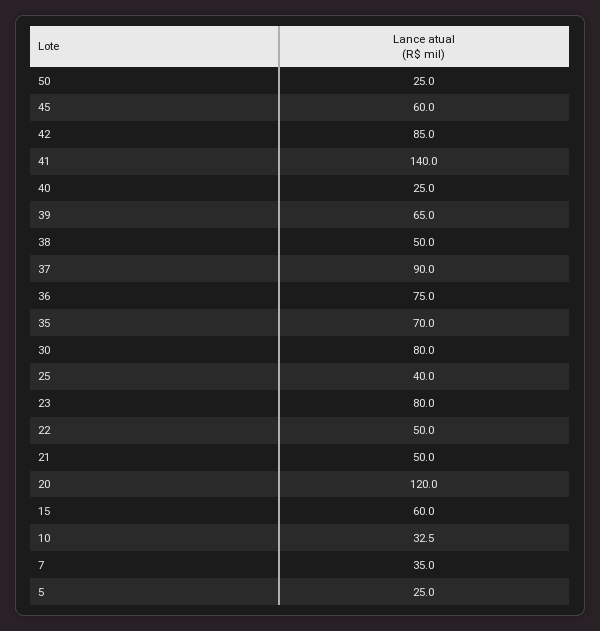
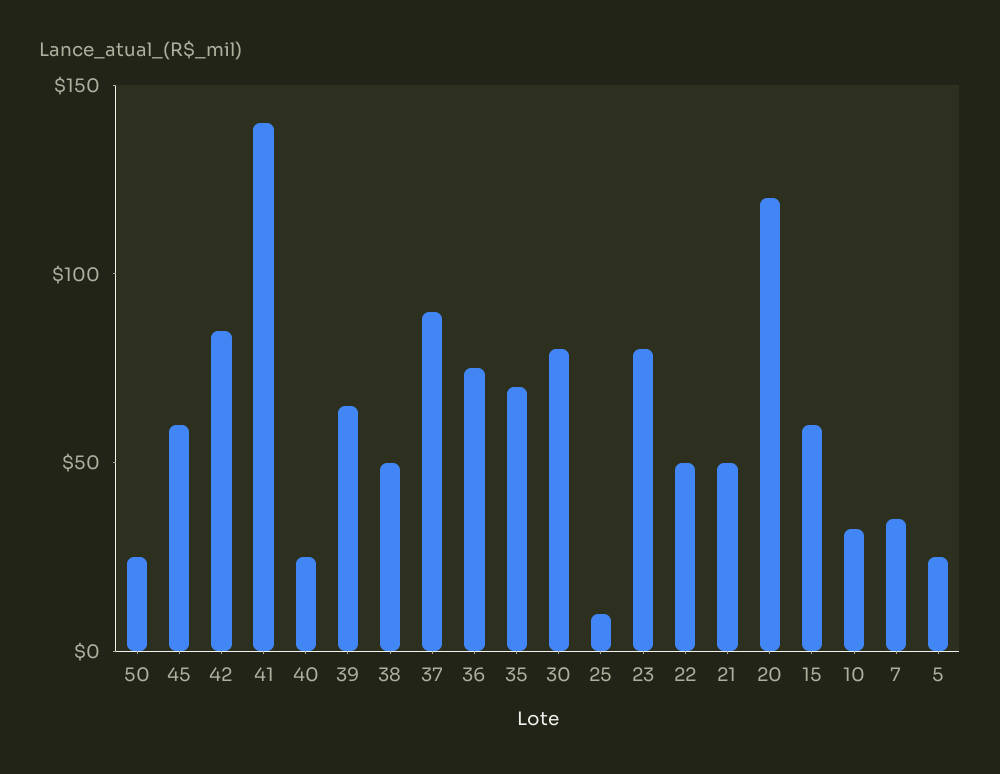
25: 40 -> 10

